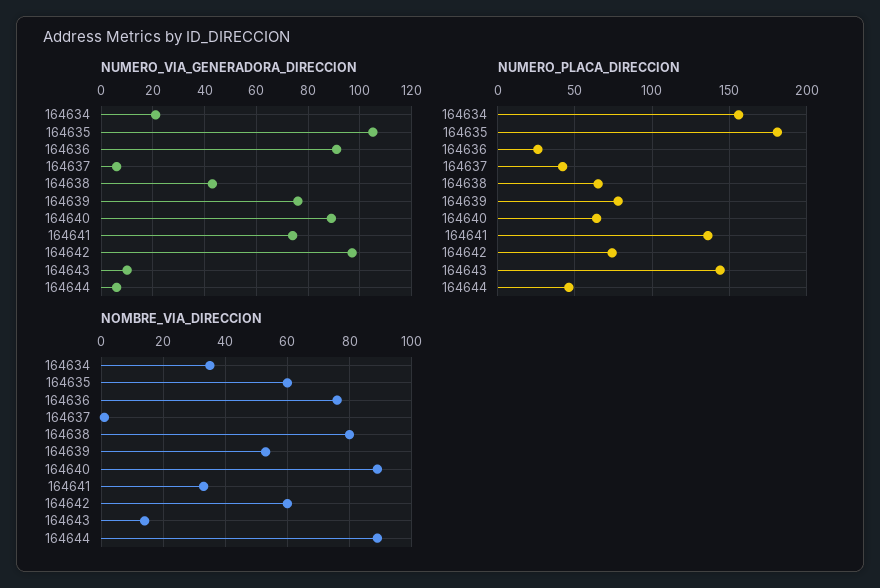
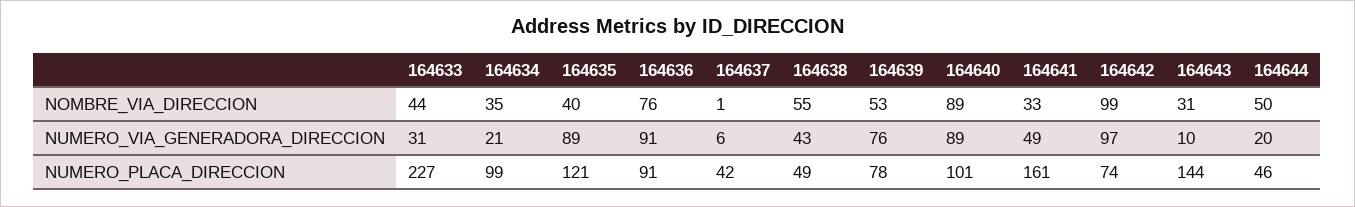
NUMERO_VIA_GENERADORA_DIRECCION, 164635: 105 -> 89
NUMERO_VIA_GENERADORA_DIRECCION, 164641: 75 -> 49
NUMERO_VIA_GENERADORA_DIRECCION, 164644: 5 -> 20
NUMERO_PLACA_DIRECCION, 164634: 155 -> 99
NUMERO_PLACA_DIRECCION, 164635: 180 -> 121
NUMERO_PLACA_DIRECCION, 164636: 25 -> 91
NUMERO_PLACA_DIRECCION, 164638: 65 -> 49
NUMERO_PLACA_DIRECCION, 164640: 65 -> 101
NUMERO_PLACA_DIRECCION, 164641: 135 -> 161
NOMBRE_VIA_DIRECCION, 164635: 60 -> 40
NOMBRE_VIA_DIRECCION, 164638: 80 -> 55
NOMBRE_VIA_DIRECCION, 164642: 60 -> 99
NOMBRE_VIA_DIRECCION, 164643: 15 -> 31
NOMBRE_VIA_DIRECCION, 164644: 90 -> 50
NOMBRE_VIA_DIRECCION, 164633: none -> 44
NUMERO_VIA_GENERADORA_DIRECCION, 164633: none -> 31
NUMERO_PLACA_DIRECCION, 164633: none -> 227

